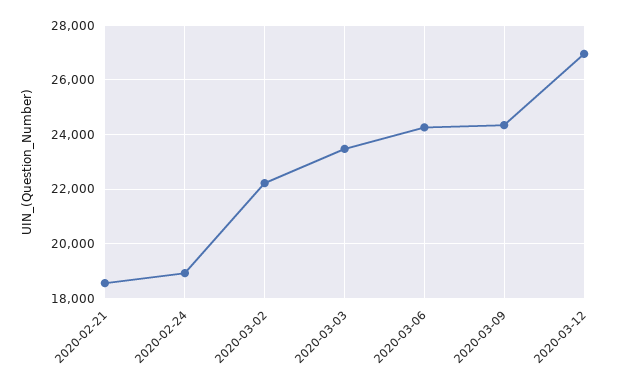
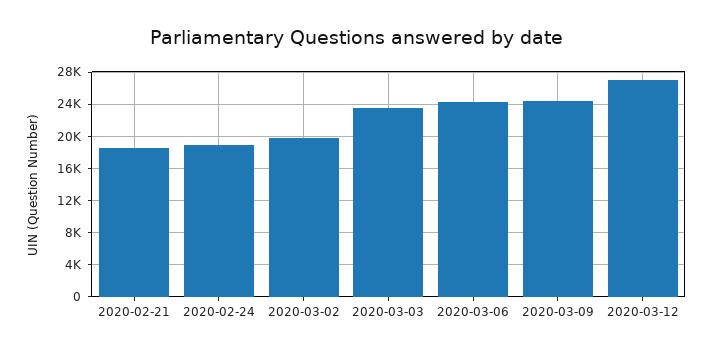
2020-03-02: 22250 -> 20000

